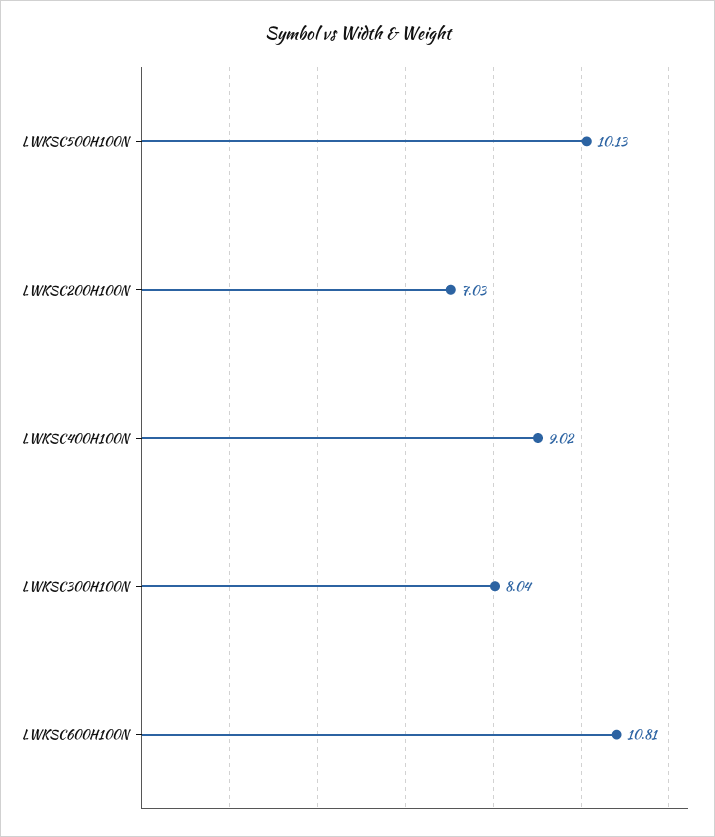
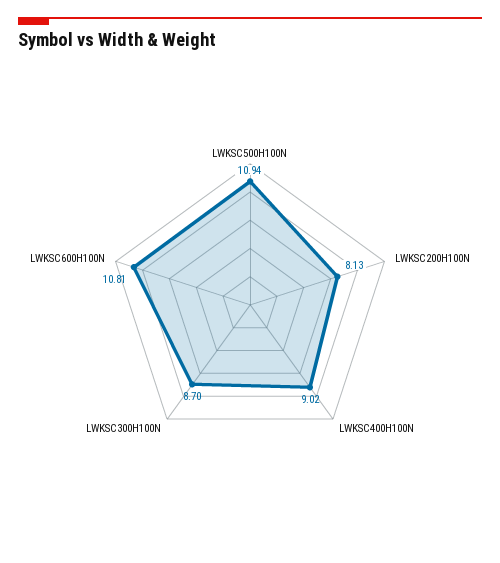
LWKSC500H100N: 10.13 -> 10.94
LWKSC200H100N: 7.03 -> 8.13
LWKSC300H100N: 8.04 -> 8.7

